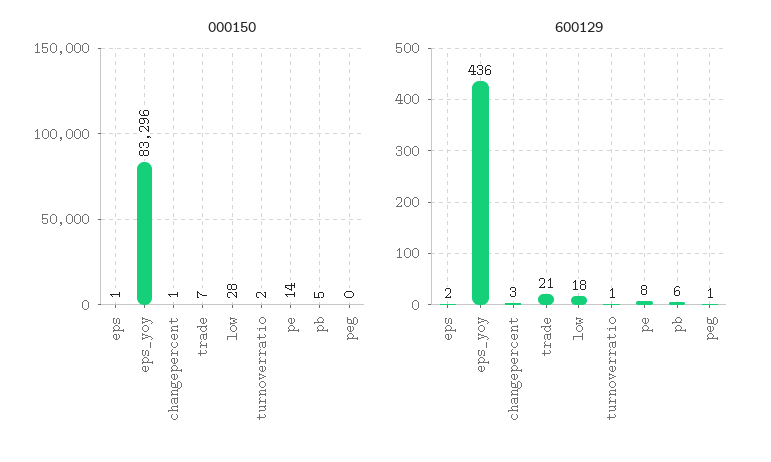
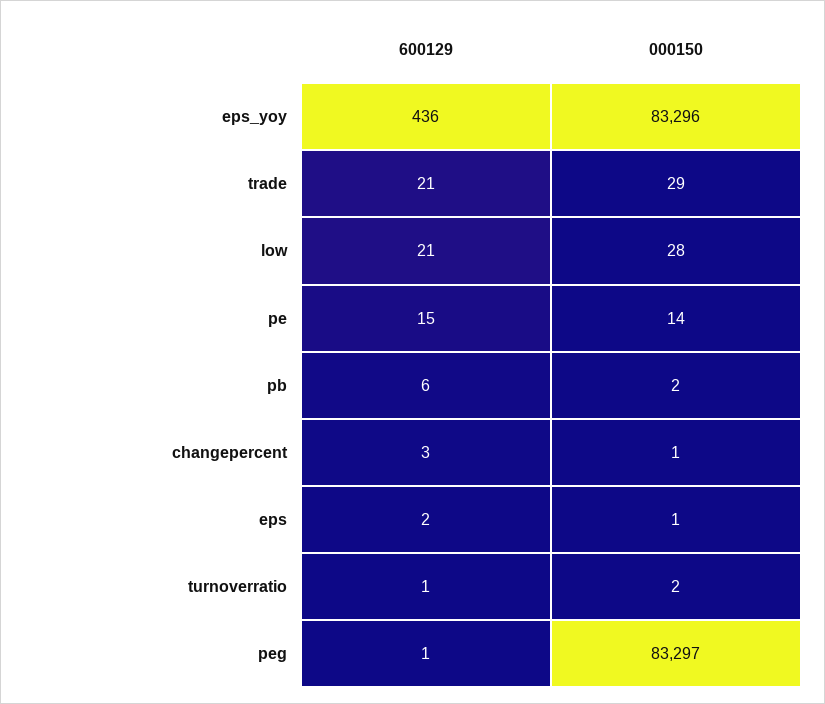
000150, trade: 7 -> 29
000150, pb: 5 -> 2
000150, peg: 0 -> 83297
600129, low: 18 -> 21
600129, pe: 8 -> 15

